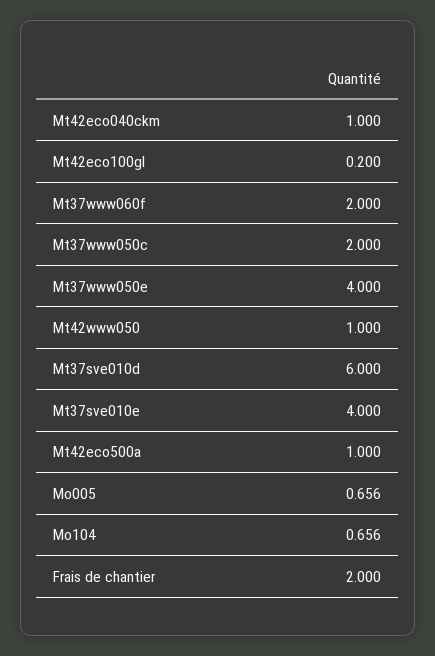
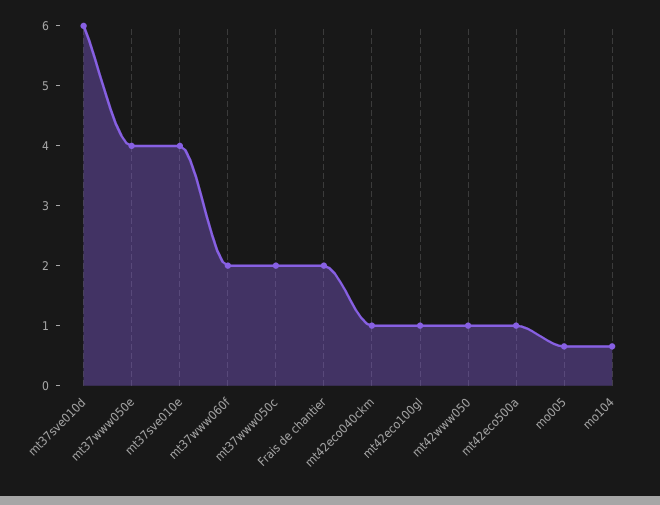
Mt42eco100gl: 0.2 -> 1

